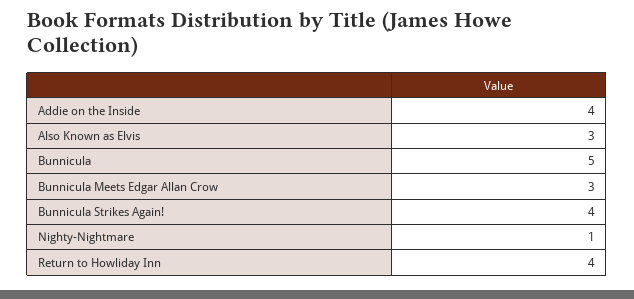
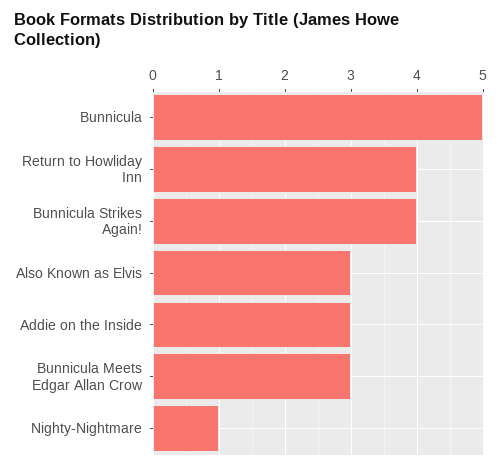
Addie on the Inside: 4 -> 3

